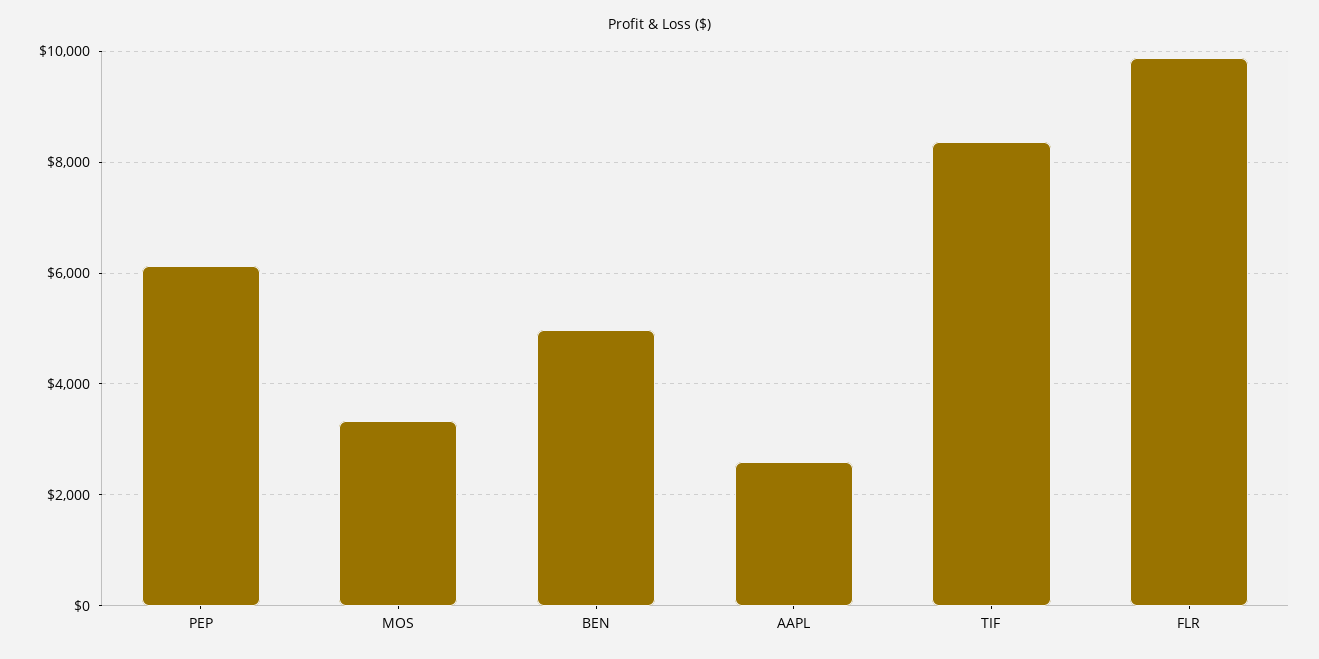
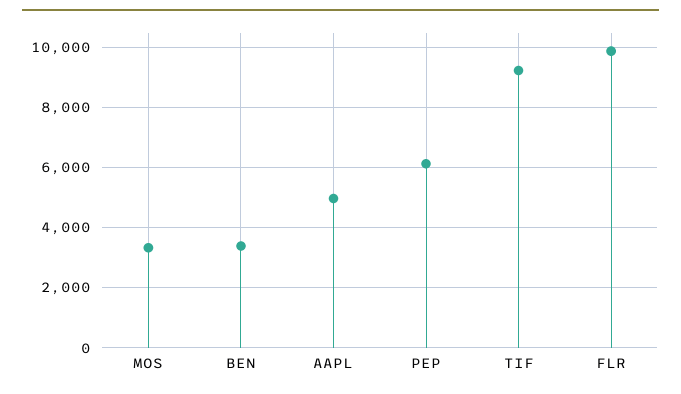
BEN: 5000 -> 3400
AAPL: 2600 -> 5000
TIF: 8400 -> 9200

